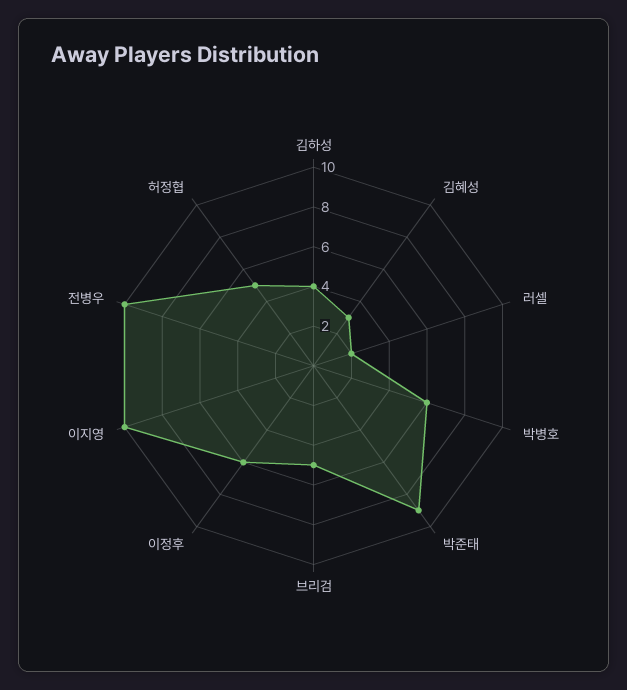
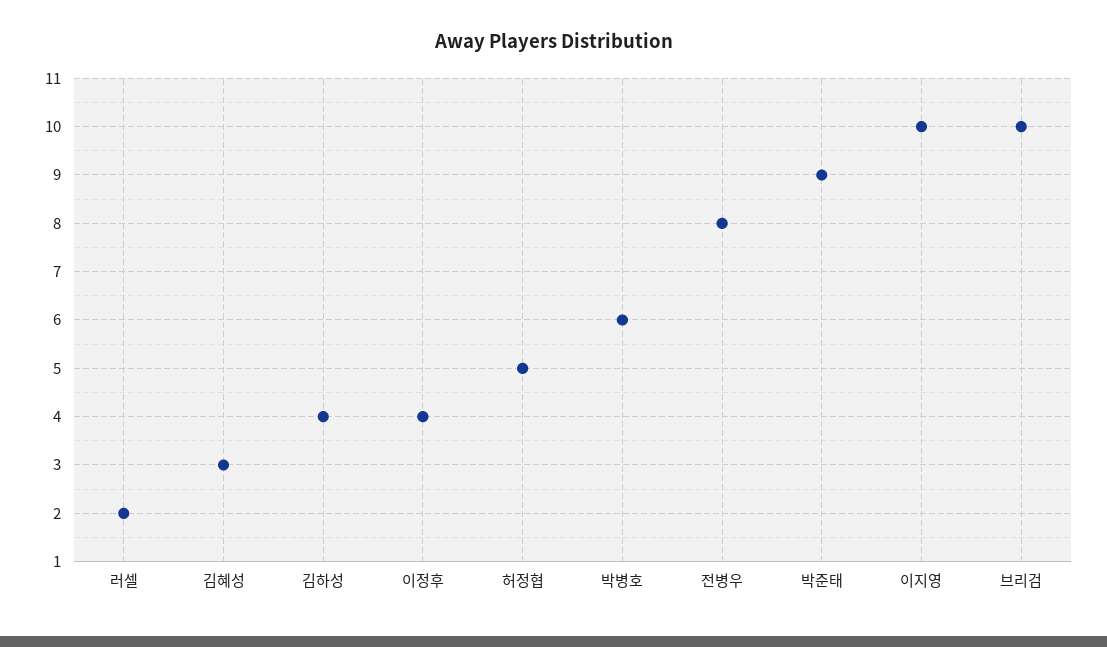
브리검: 5 -> 10
이정후: 6 -> 4
전병우: 10 -> 8

